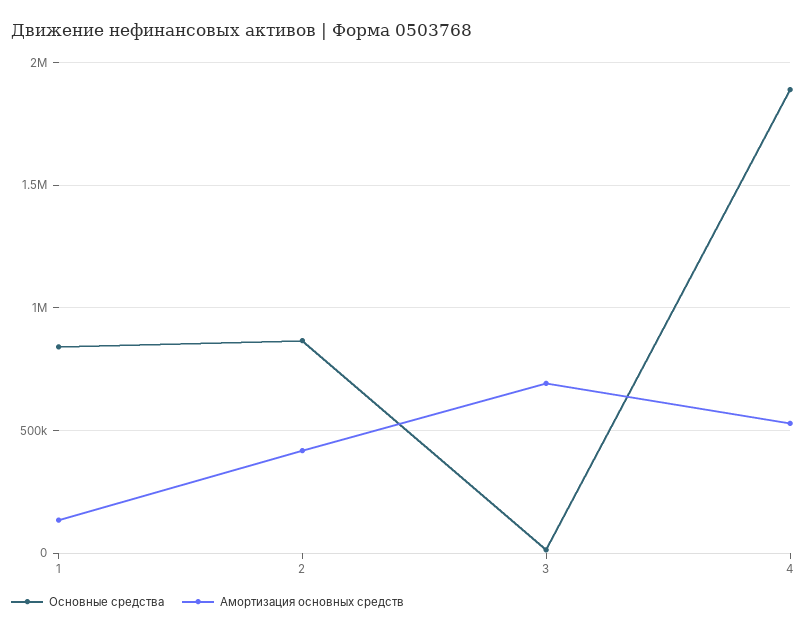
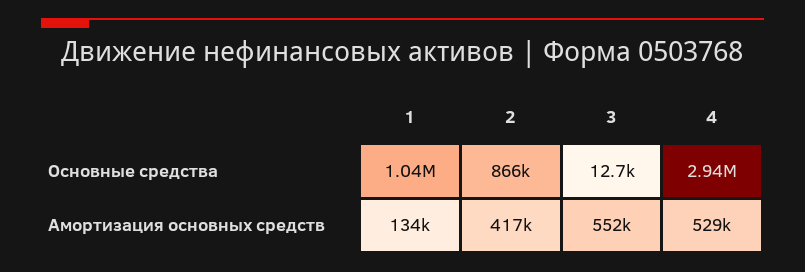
Основные средства, 1: 850000 -> 1040000
Амортизация основных средств, 3: 700000 -> 552000
Основные средства, 4: 1900000 -> 2940000

